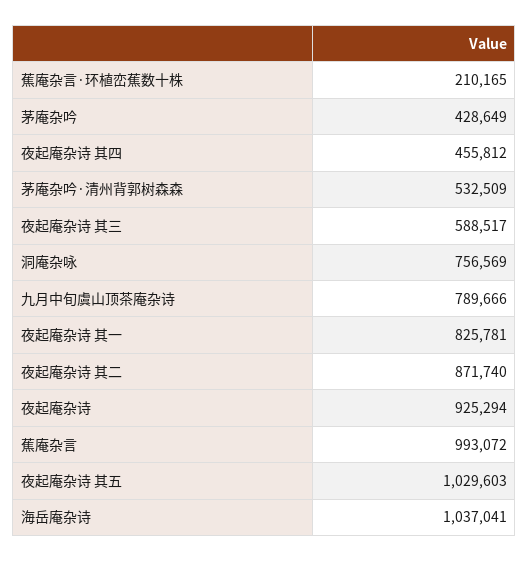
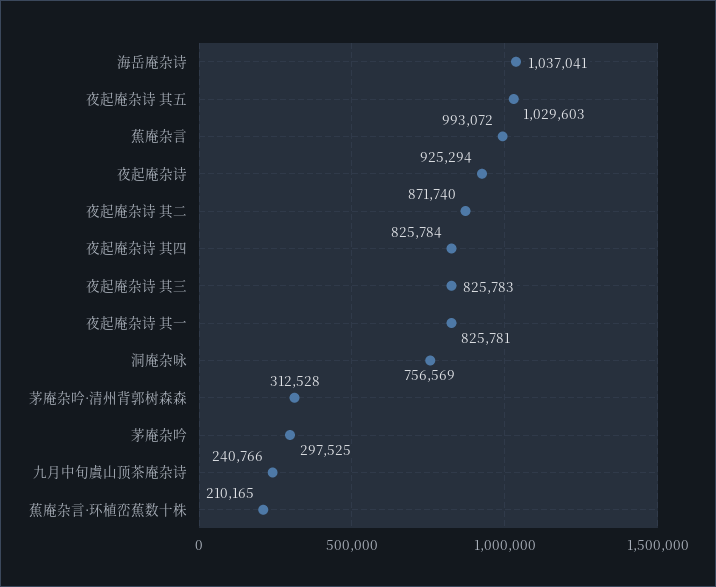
茅庵杂吟: 428649 -> 297525
夜起庵杂诗 其四: 455812 -> 825784
茅庵杂吟·清州背郭树森森: 532509 -> 312528
夜起庵杂诗 其三: 588517 -> 825783
九月中旬虞山顶茶庵杂诗: 789666 -> 240766

